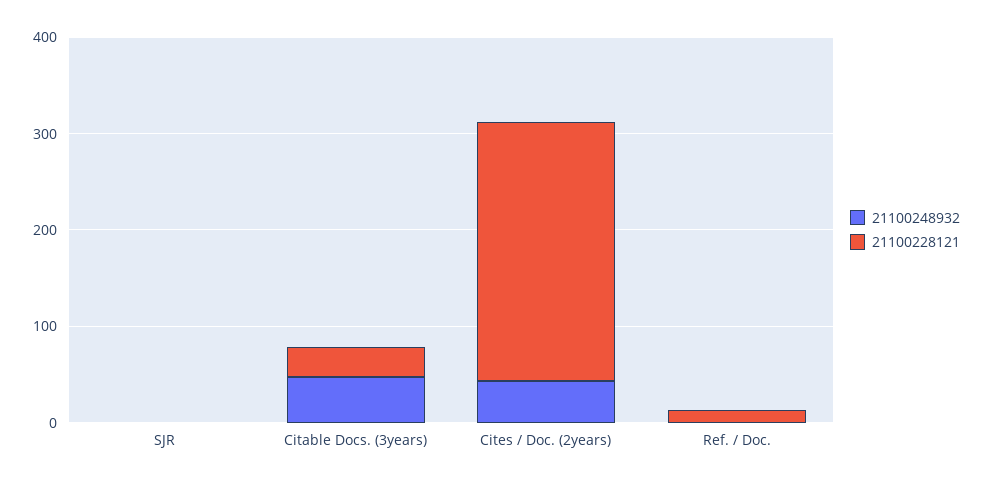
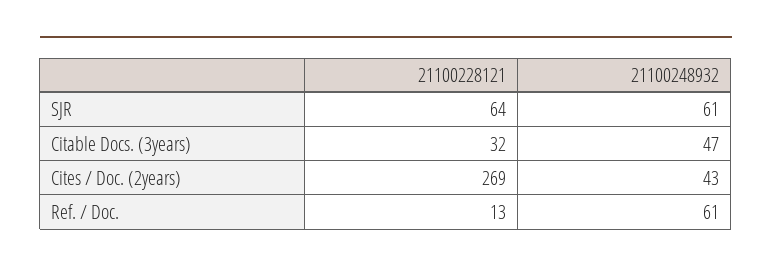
21100248932, SJR: 0 -> 61
21100228121, SJR: 0 -> 64
21100248932, Ref. / Doc.: 0 -> 61

